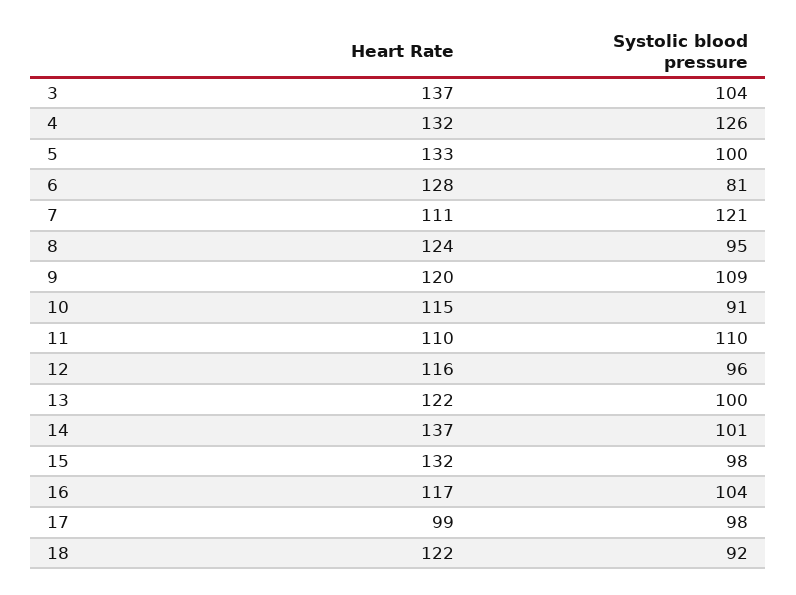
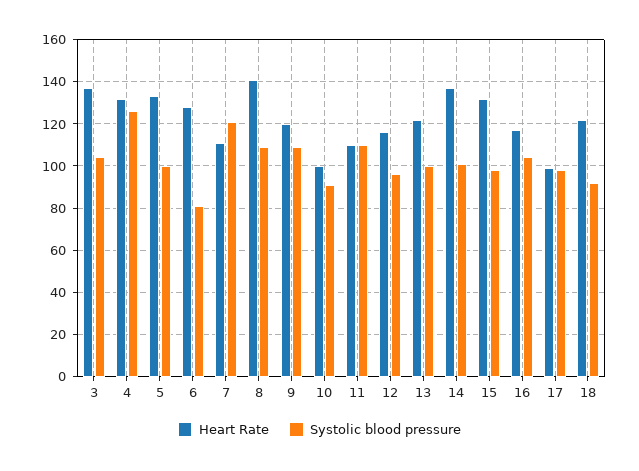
Heart Rate, 8: 124 -> 140
Systolic blood pressure, 8: 95 -> 110
Heart Rate, 10: 115 -> 100

